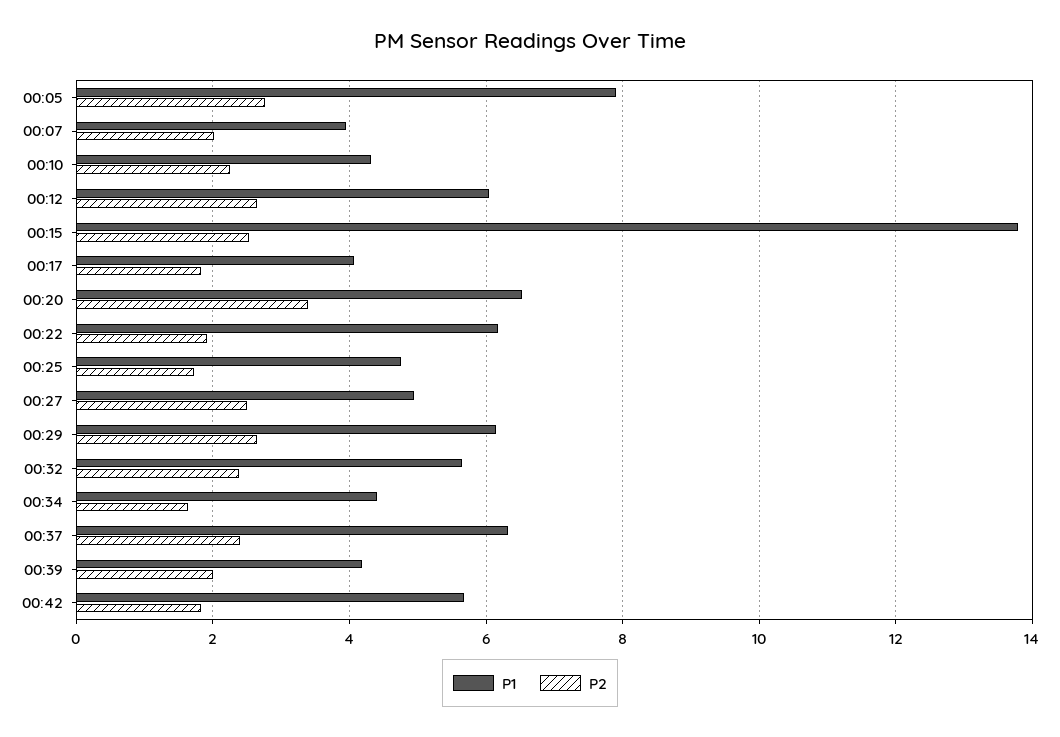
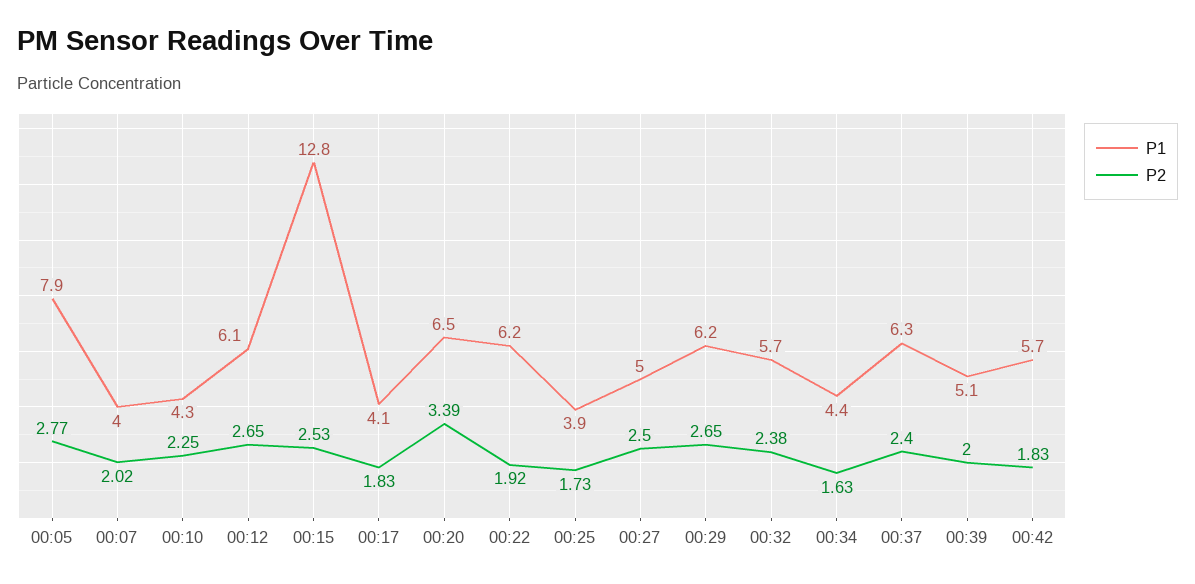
P1, 00:15: 13.8 -> 12.8
P1, 00:25: 4.8 -> 3.9
P1, 00:39: 4.2 -> 5.1

